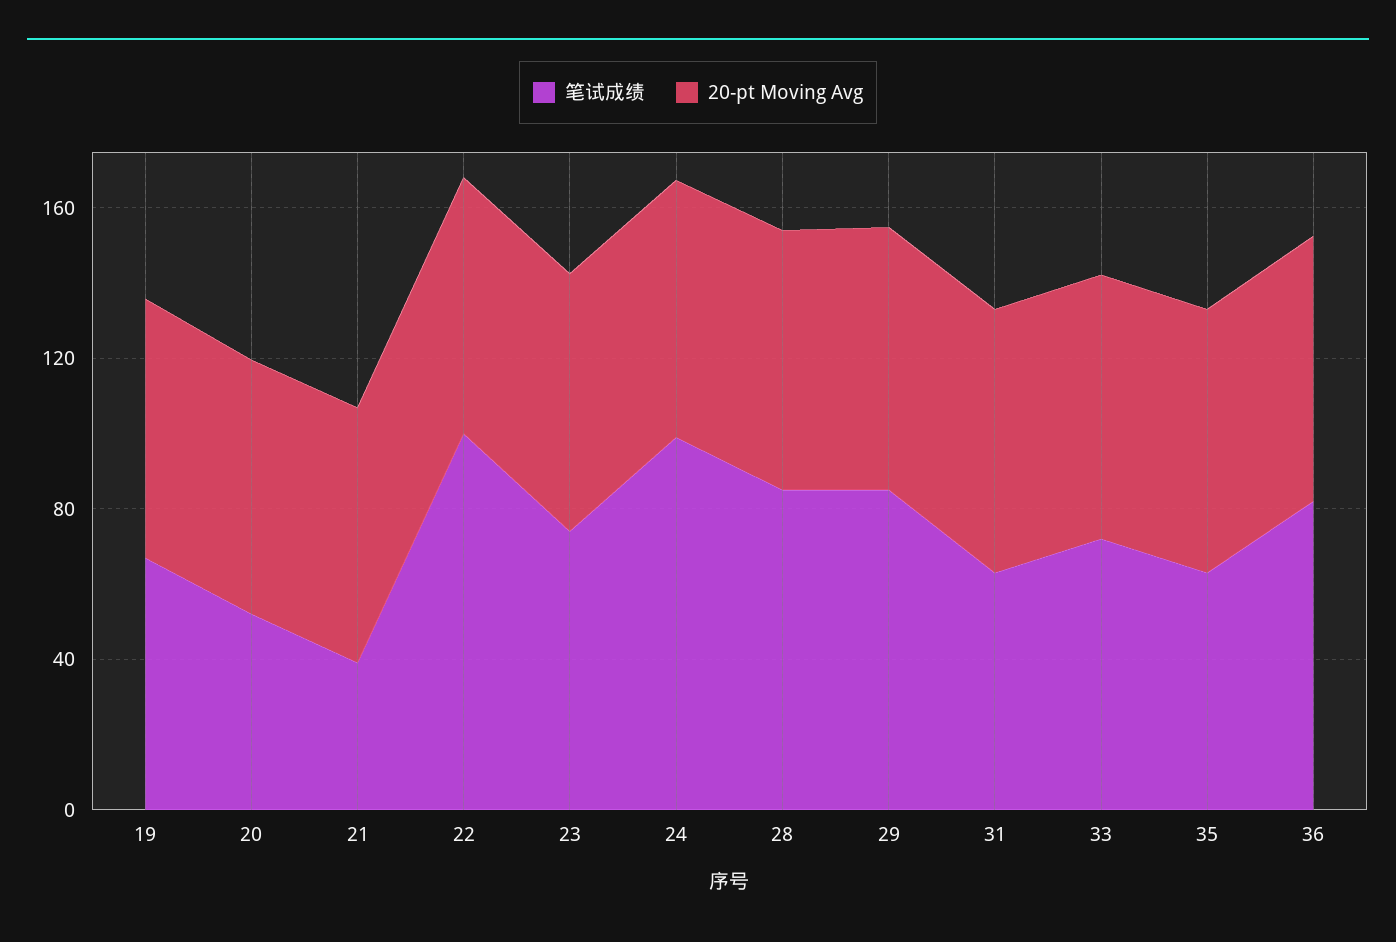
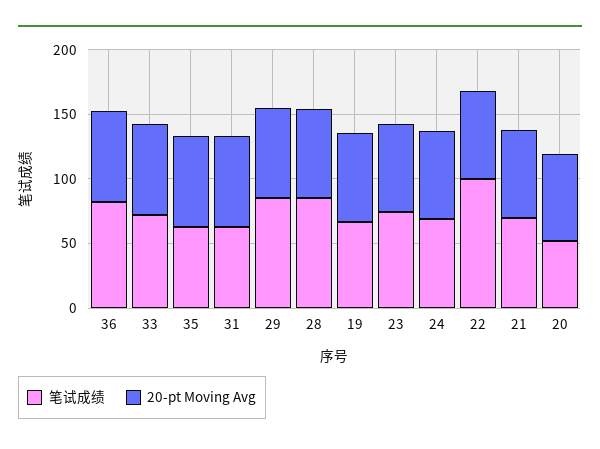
笔试成绩, 21: 40 -> 70
笔试成绩, 24: 100 -> 70

